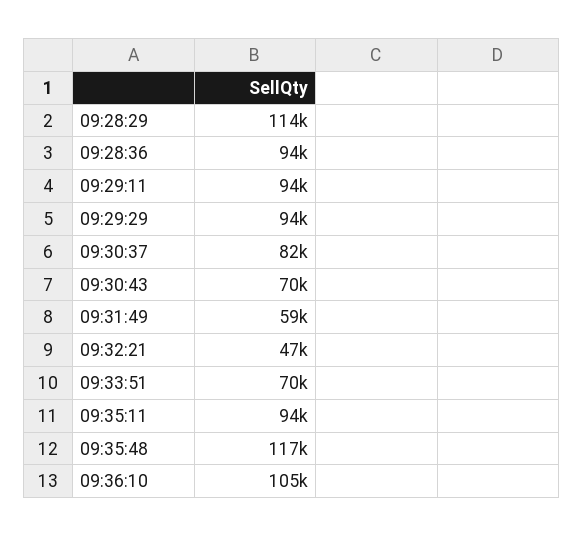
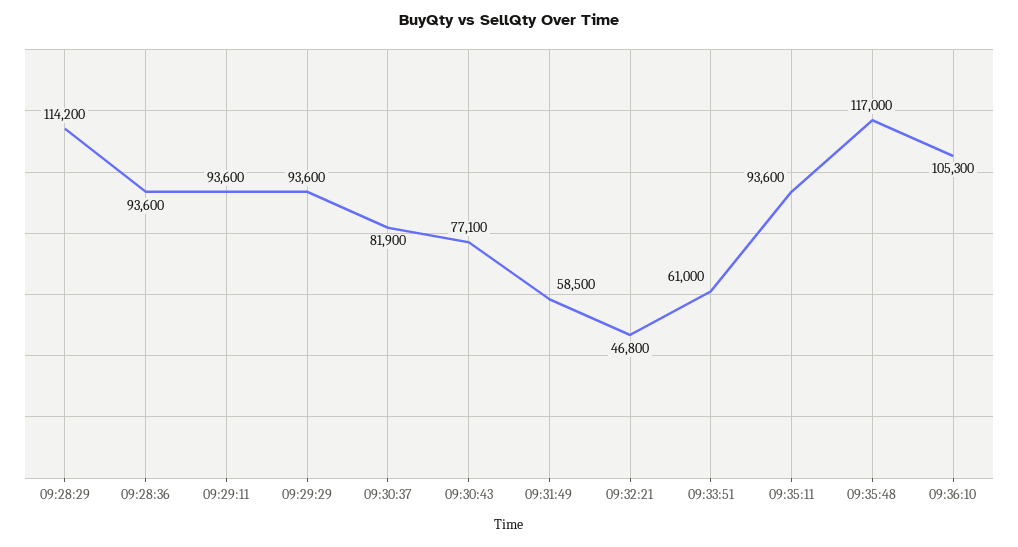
09:30:43: 70000 -> 77100
09:33:51: 70000 -> 61000

